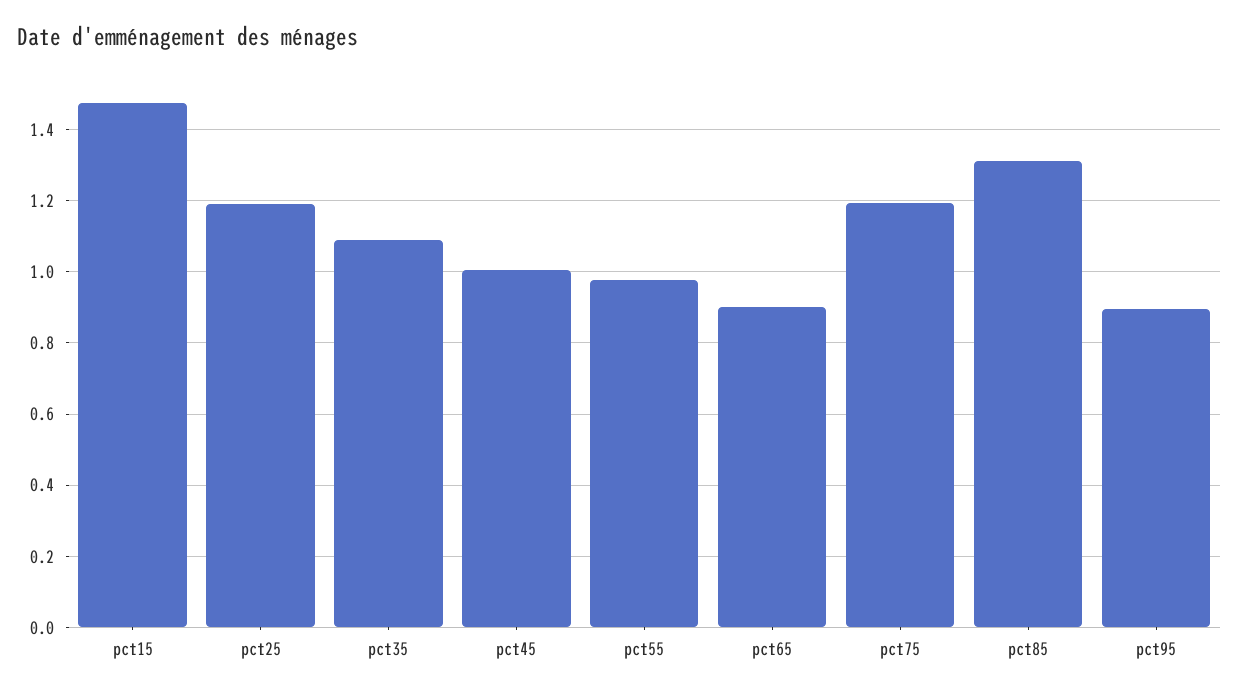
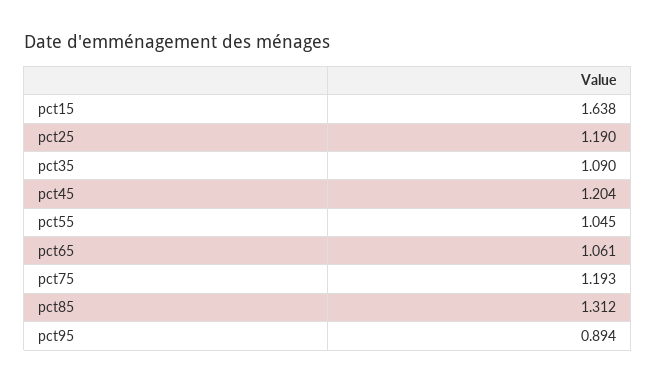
pct15: 1.48 -> 1.638
pct45: 1 -> 1.204
pct55: 0.98 -> 1.045
pct65: 0.9 -> 1.061

